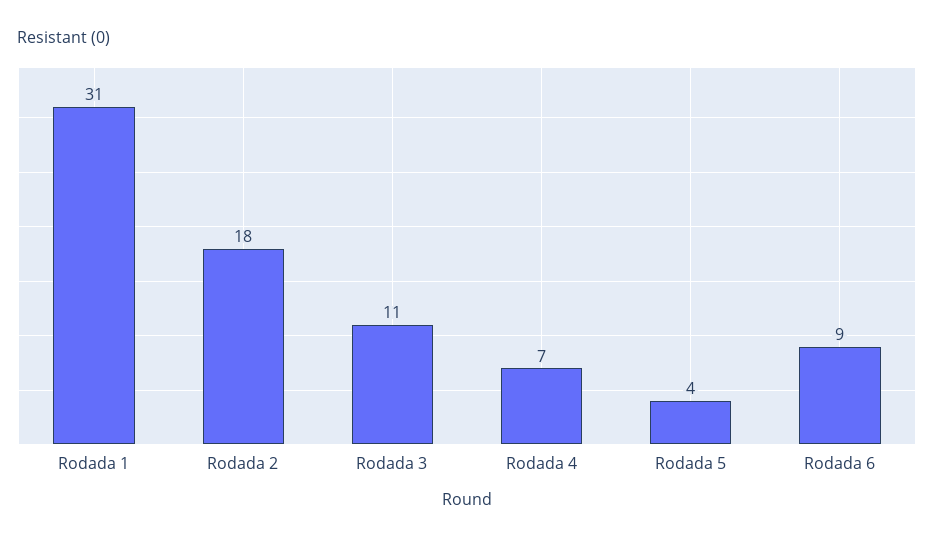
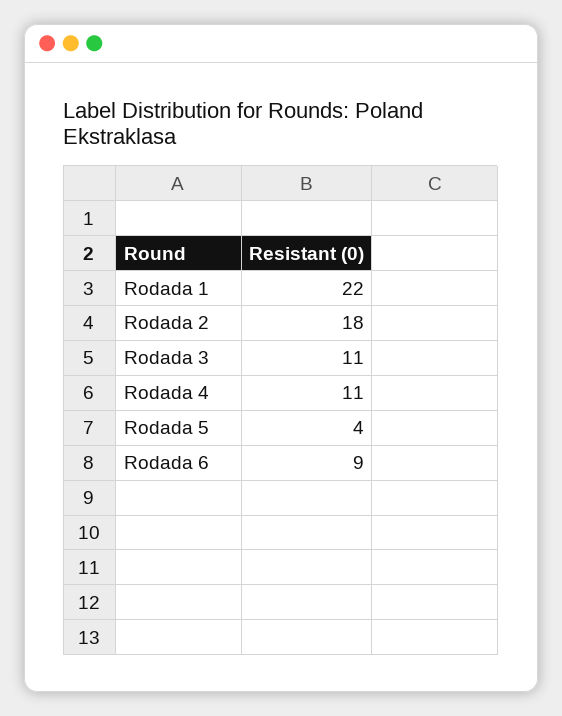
Rodada 1: 31 -> 22
Rodada 4: 7 -> 11

